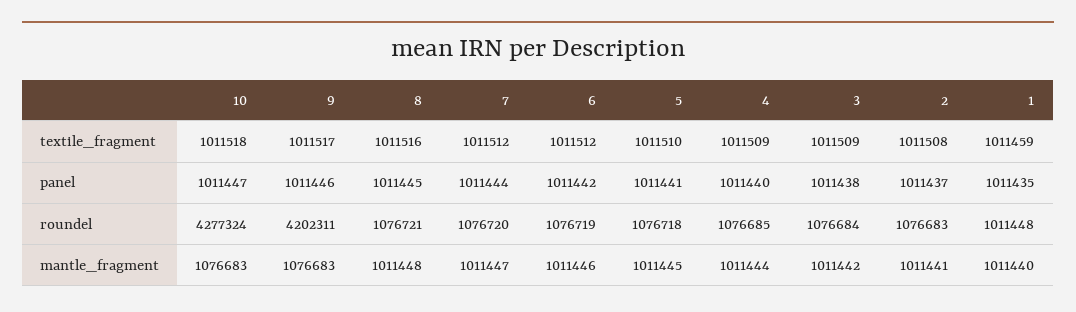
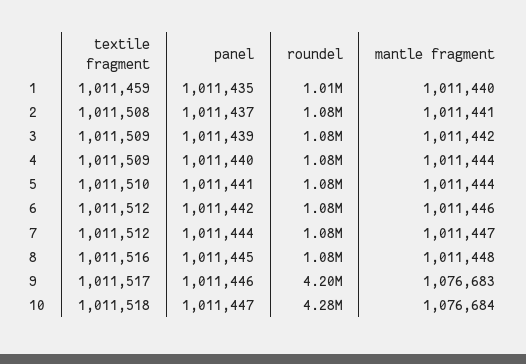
3, panel: 1011438 -> 1011439
10, mantle_fragment: 1076683 -> 1076684
5, mantle_fragment: 1011445 -> 1011444

